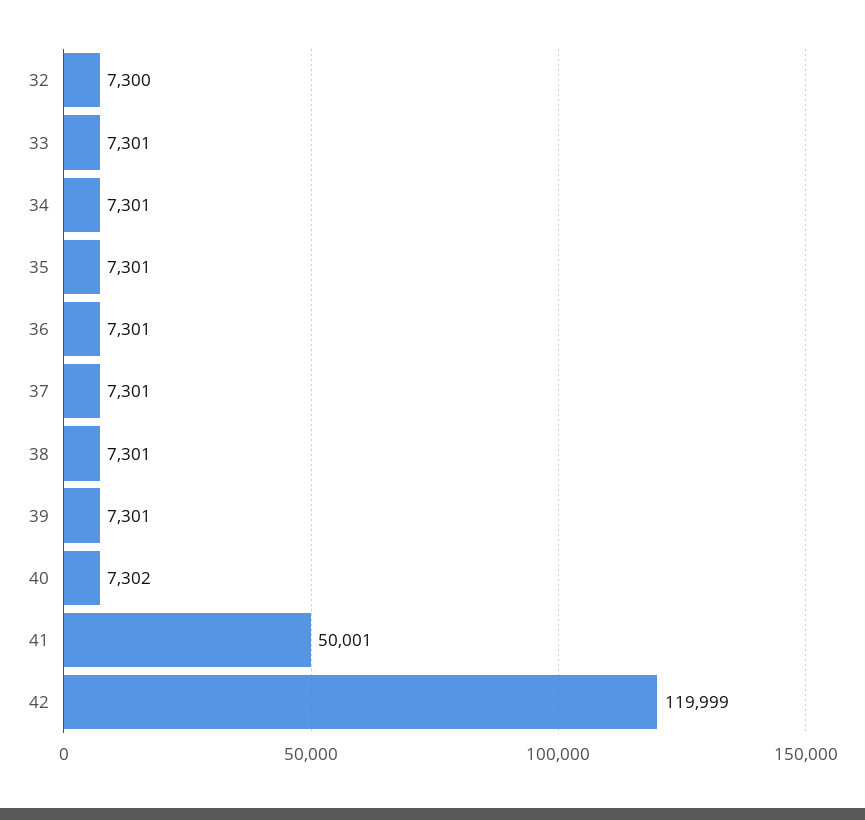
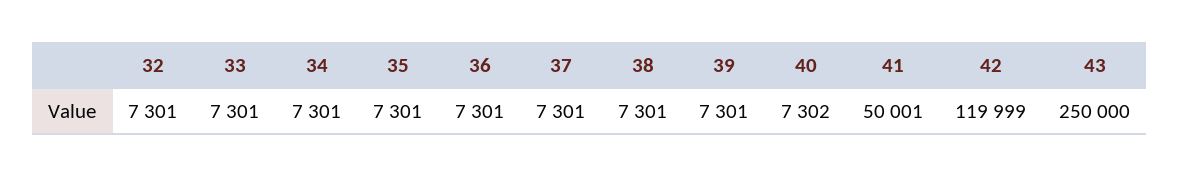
32: 7300 -> 7301
43: none -> 250000

